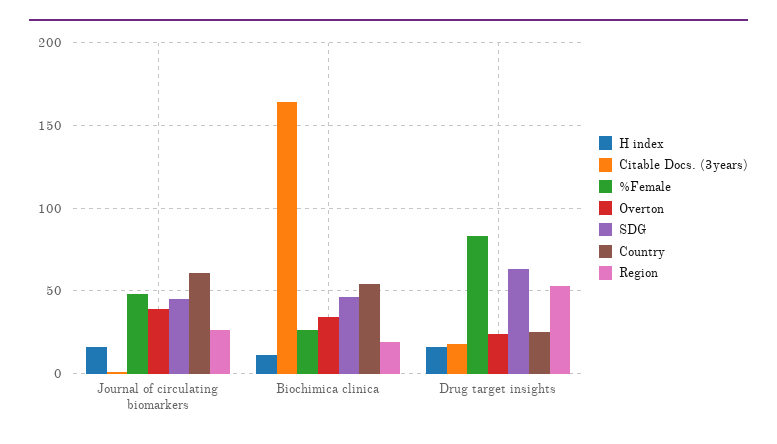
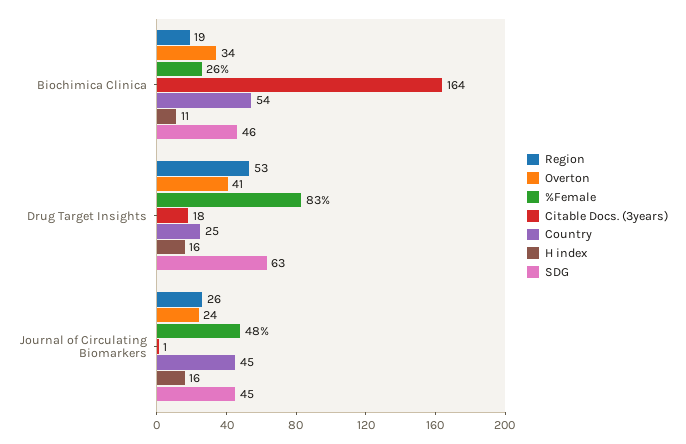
Overton, Journal of circulating biomarkers: 40 -> 24
Country, Journal of circulating biomarkers: 60 -> 45
Overton, Drug target insights: 25 -> 41

